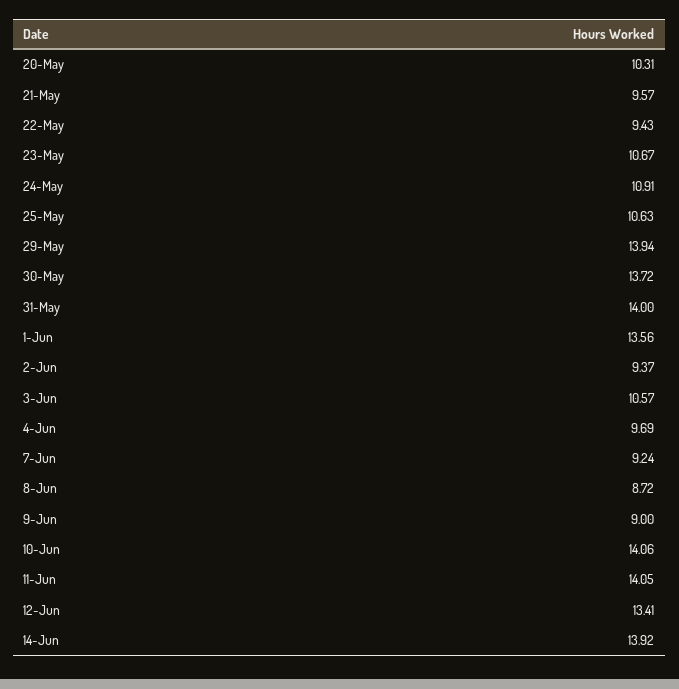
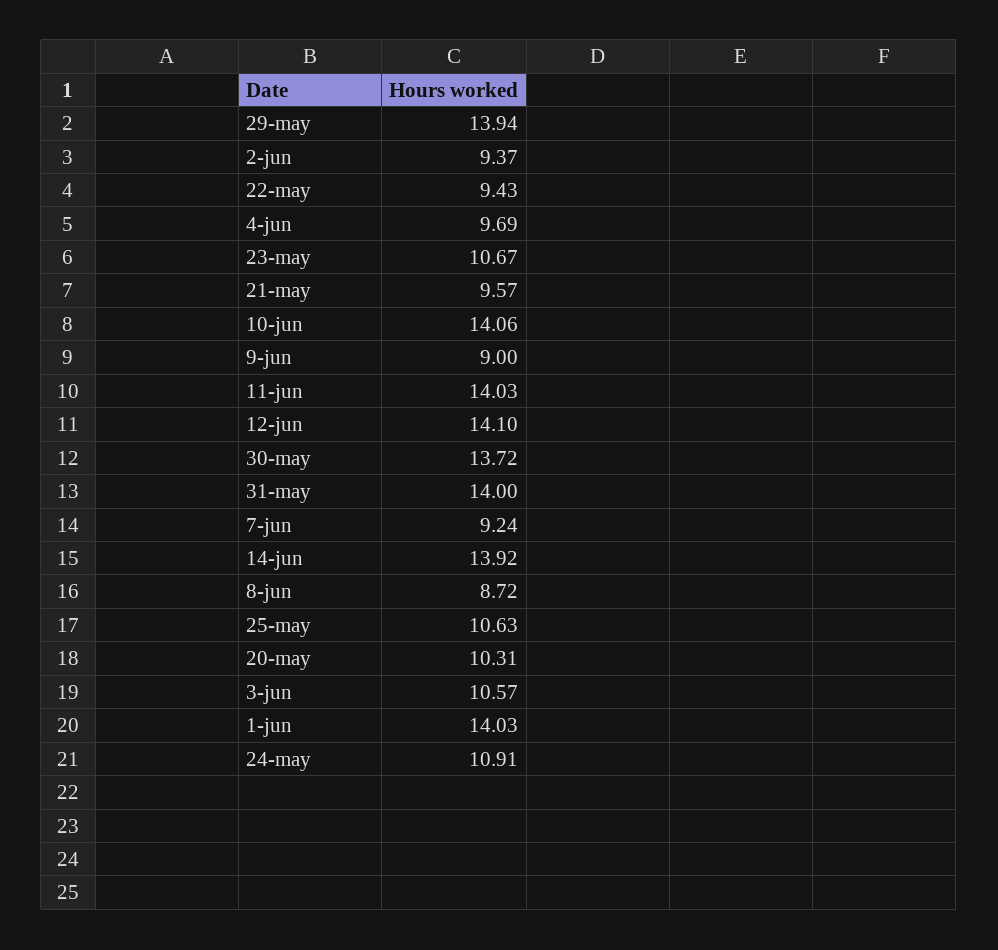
1-Jun: 13.56 -> 14.03
11-Jun: 14.05 -> 14.03
12-Jun: 13.41 -> 14.1

